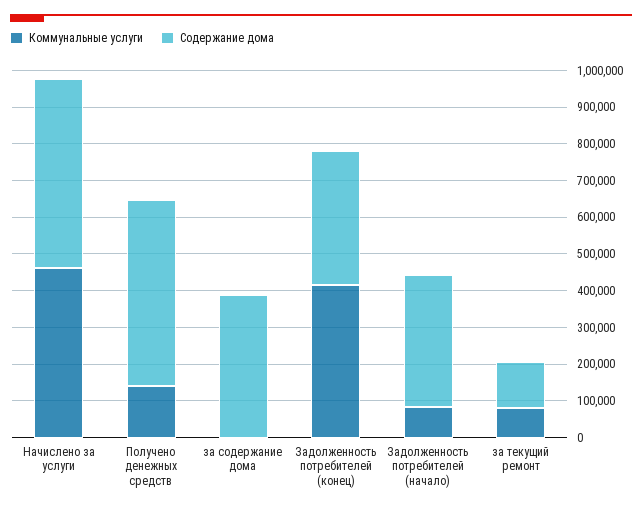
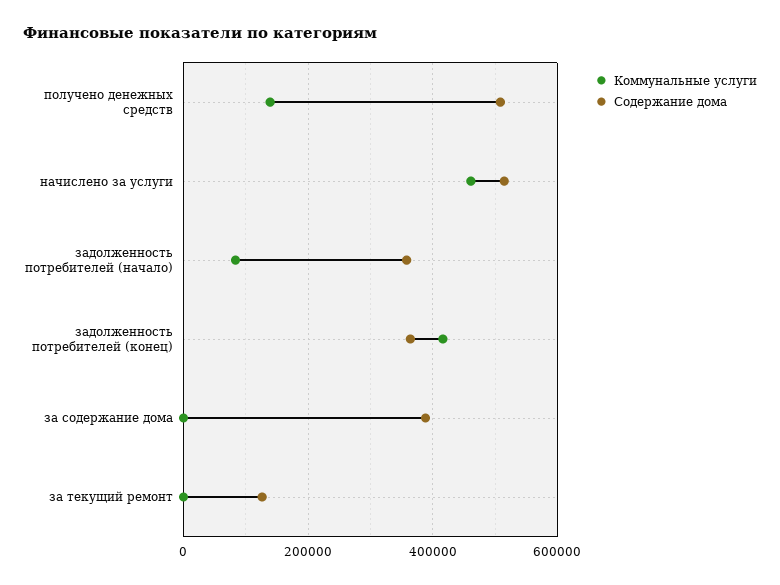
Коммунальные услуги, за текущий ремонт: 75000 -> 0

